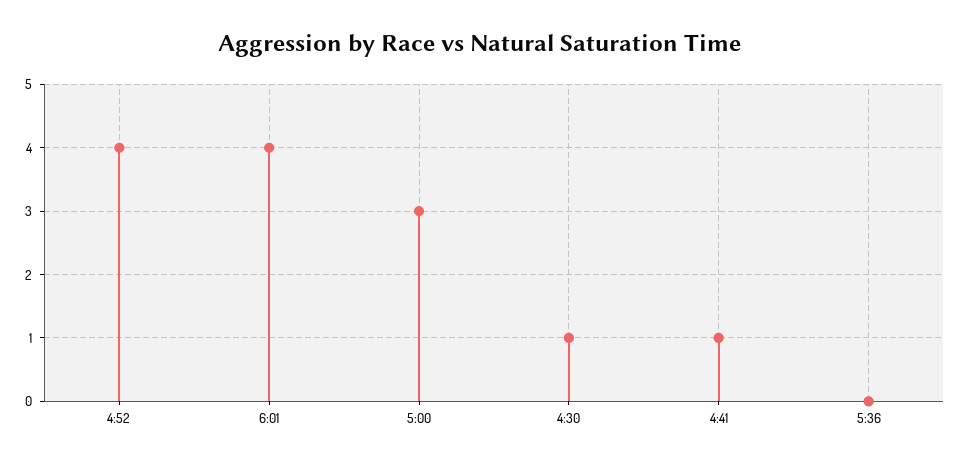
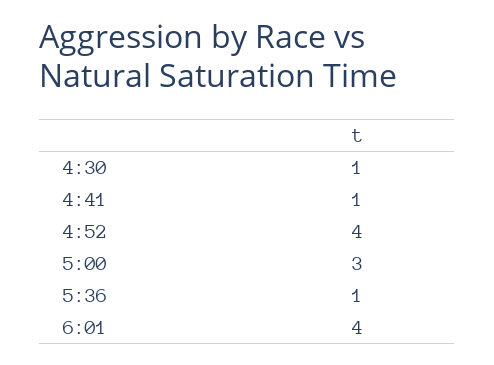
5:36: 0 -> 1

